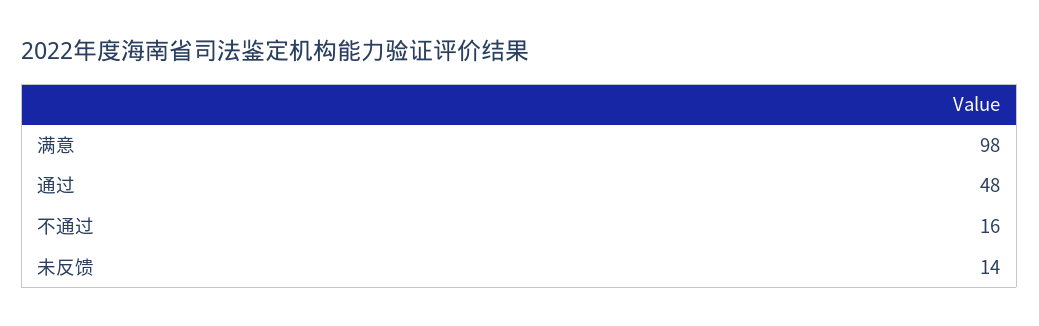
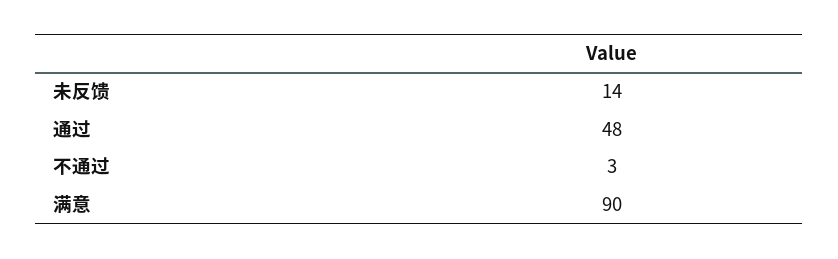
满意: 98 -> 90
不通过: 16 -> 3

